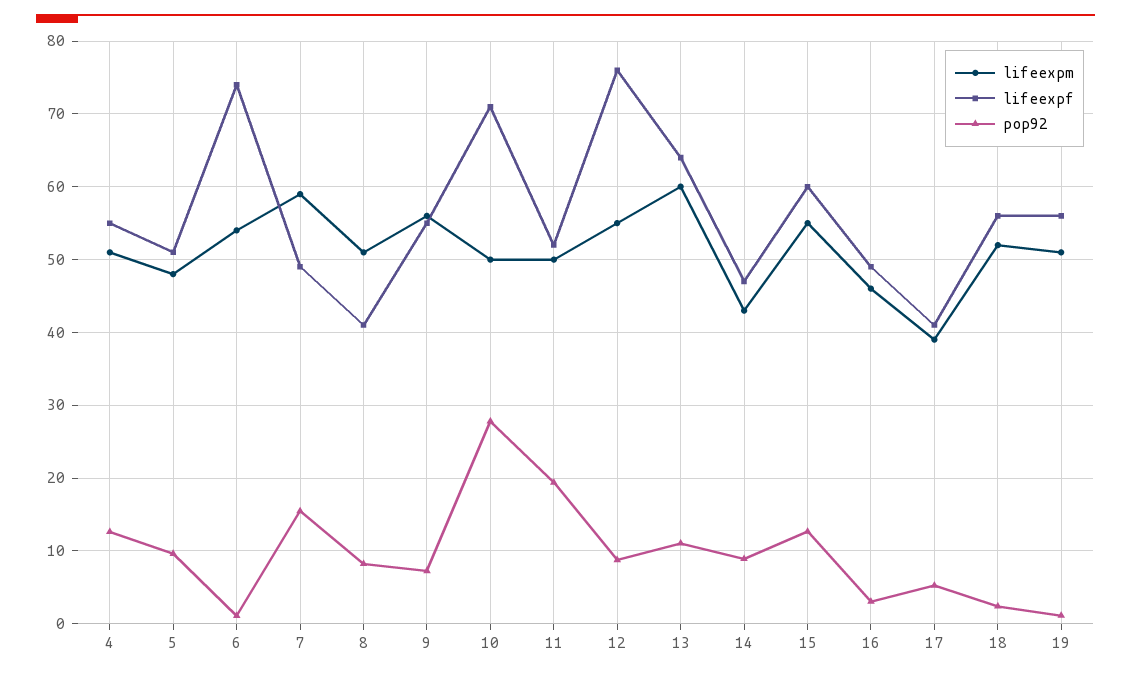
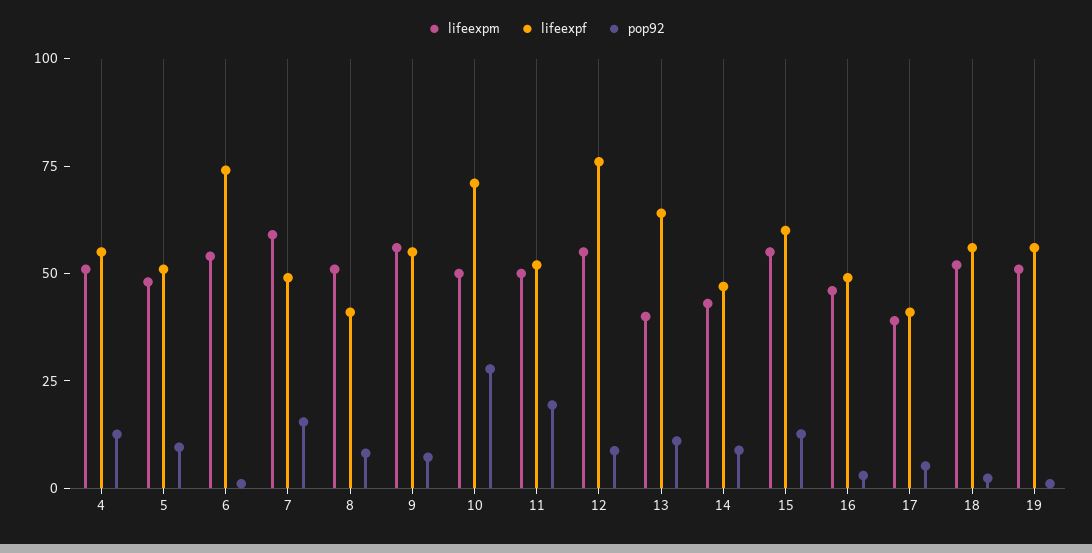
lifeexpm, 13: 60 -> 40

